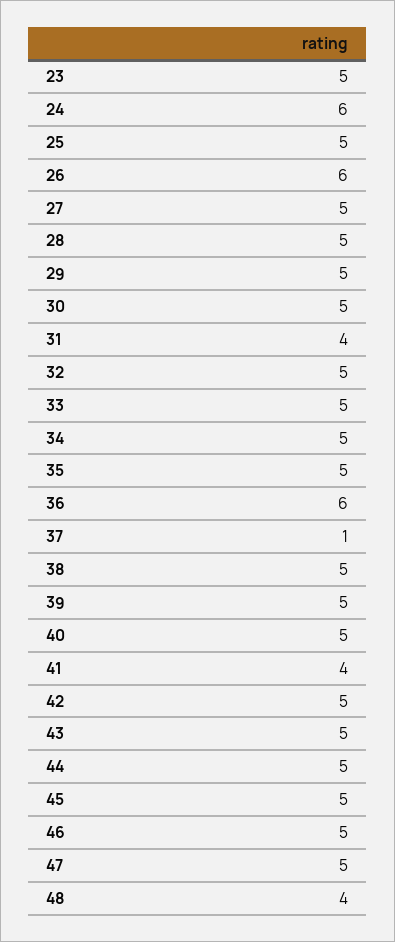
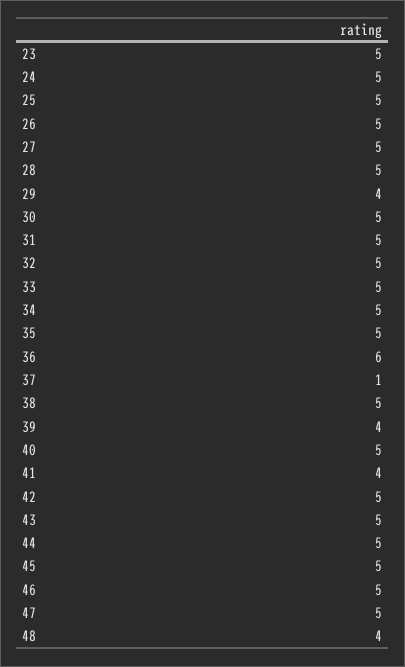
24: 6 -> 5
26: 6 -> 5
29: 5 -> 4
31: 4 -> 5
39: 5 -> 4

